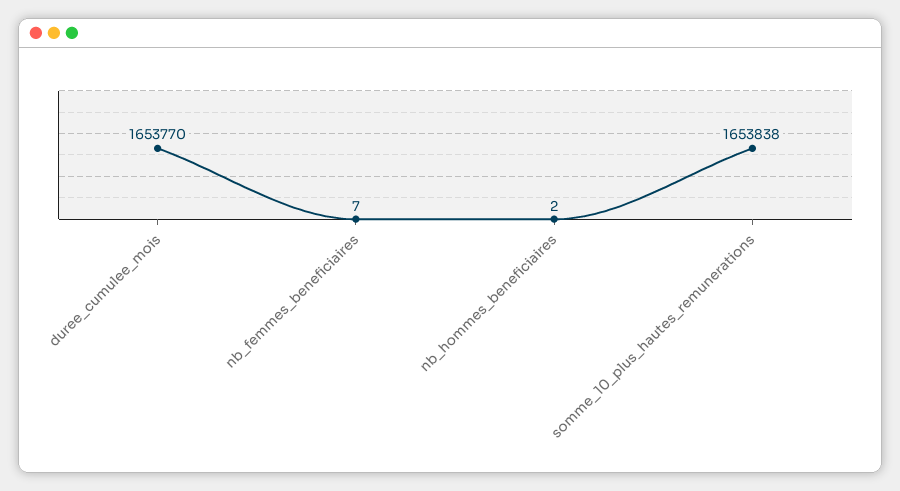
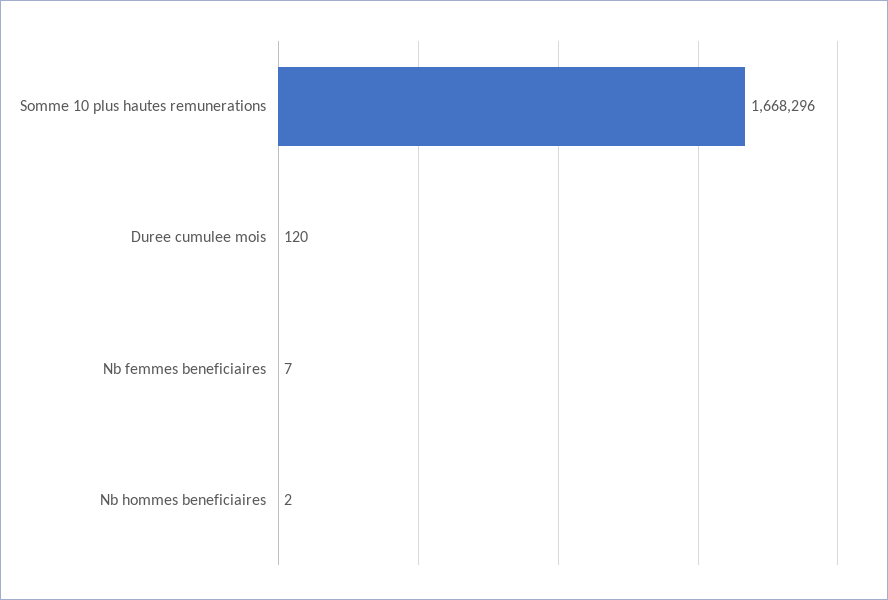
duree_cumulee_mois: 1653770 -> 120
somme_10_plus_hautes_remunerations: 1653838 -> 1668296

